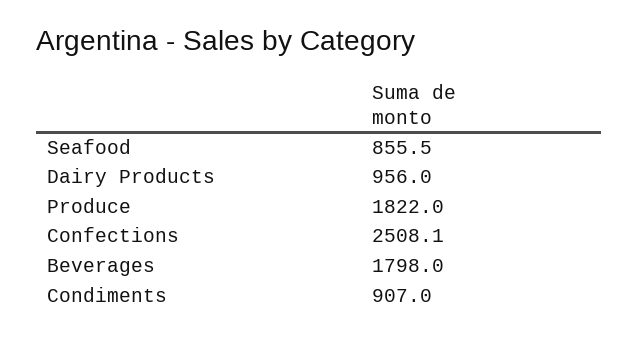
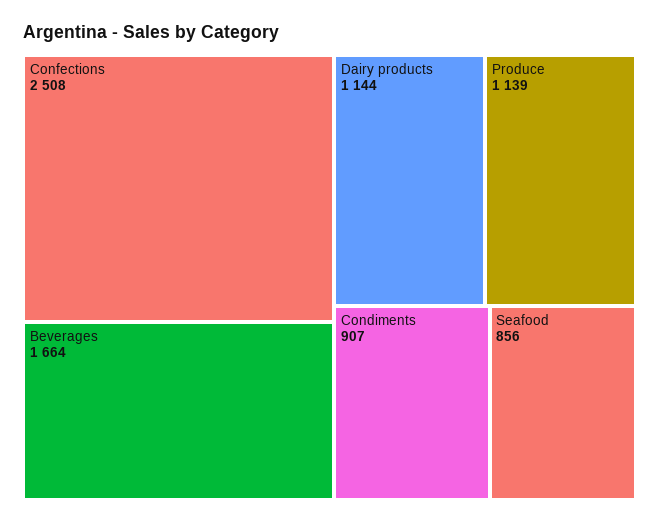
Dairy Products: 956 -> 1144
Produce: 1822 -> 1139
Beverages: 1798 -> 1664

